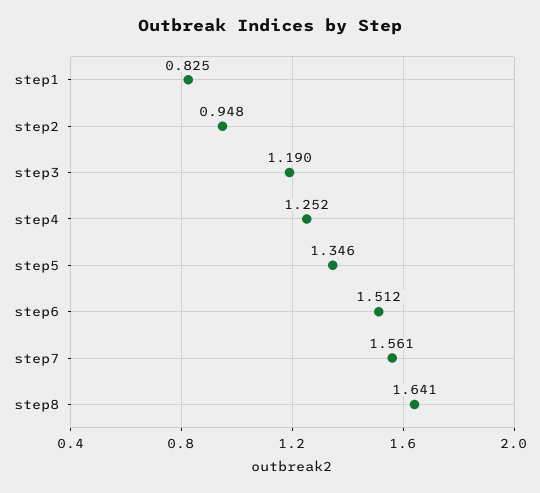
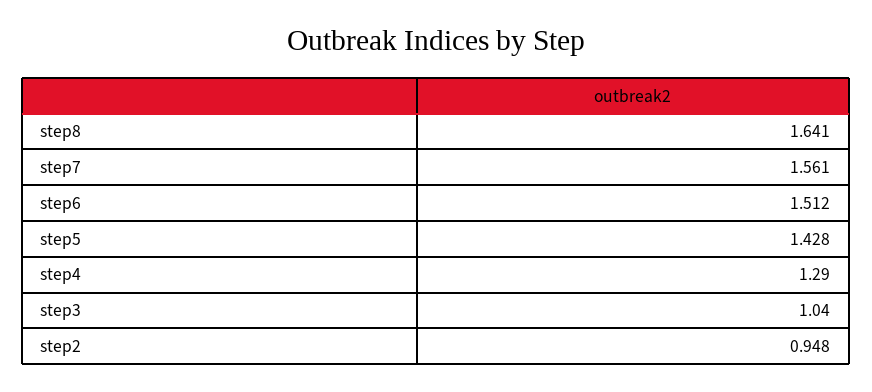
step1: 0.825 -> none
step3: 1.19 -> 1.04
step4: 1.252 -> 1.29
step5: 1.346 -> 1.428

